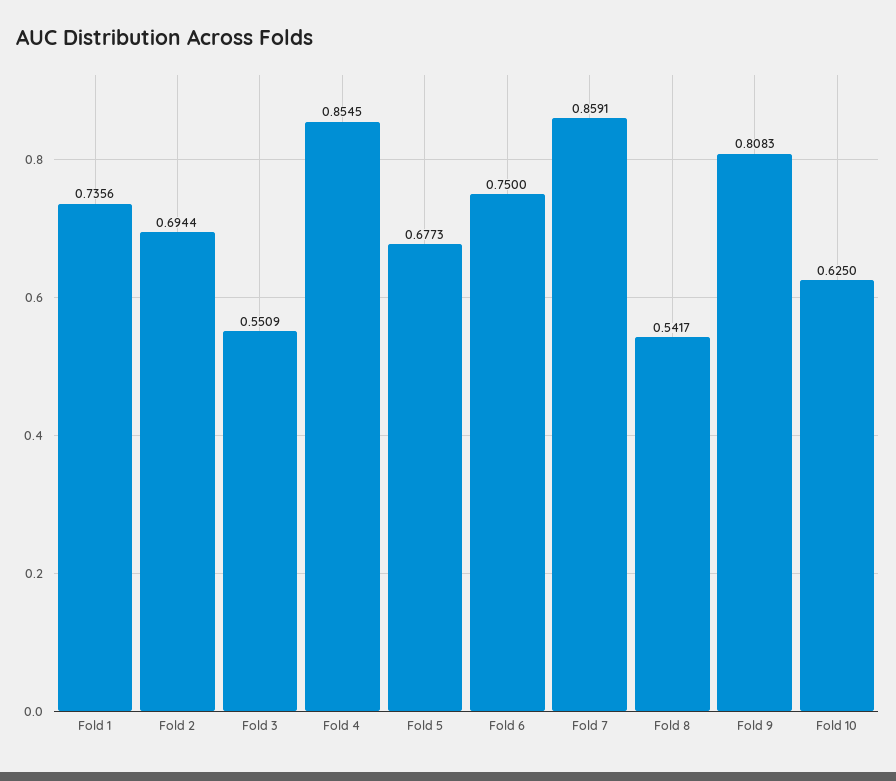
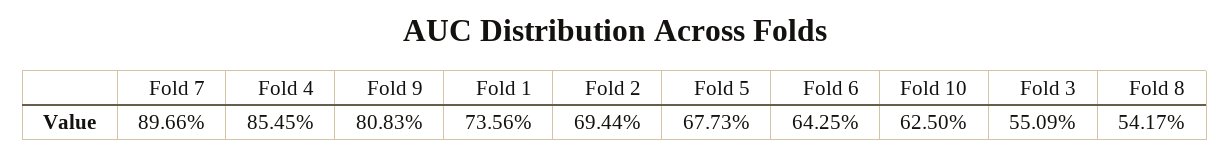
Fold 6: 0.75 -> 0.6425
Fold 7: 0.8591 -> 0.8966

